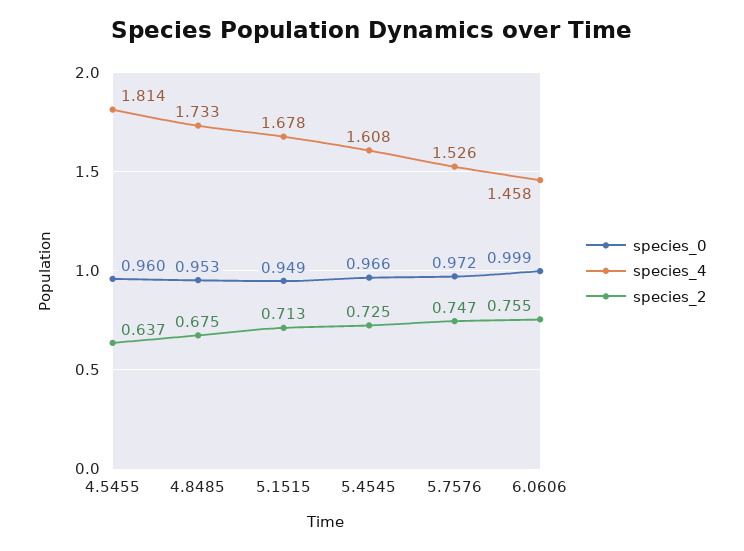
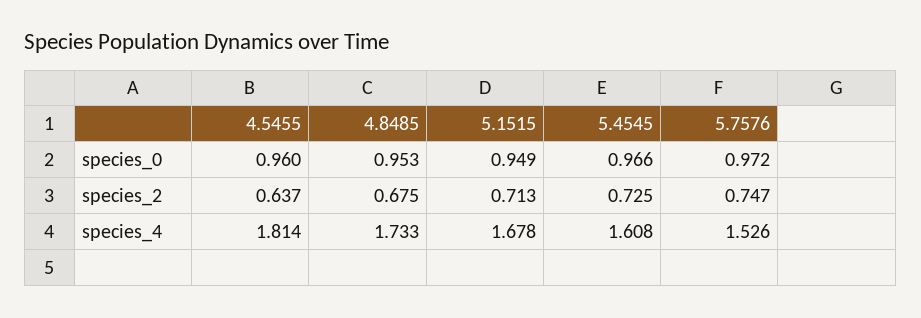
species_0, 6.0606: 0.999 -> none
species_4, 6.0606: 1.458 -> none
species_2, 6.0606: 0.755 -> none

